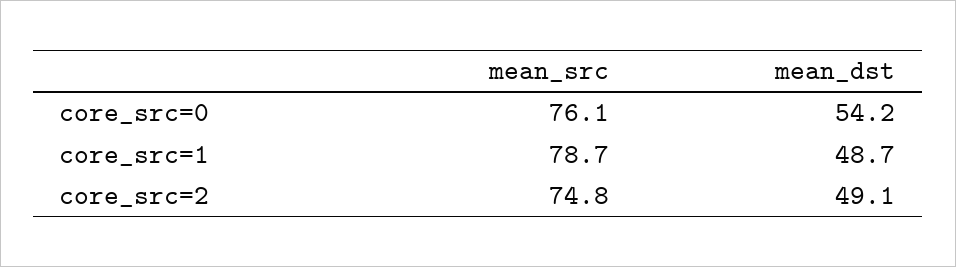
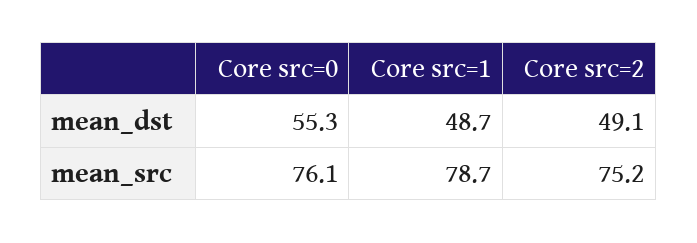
mean_dst, core_src=0: 54.2 -> 55.3
mean_src, core_src=2: 74.8 -> 75.2

